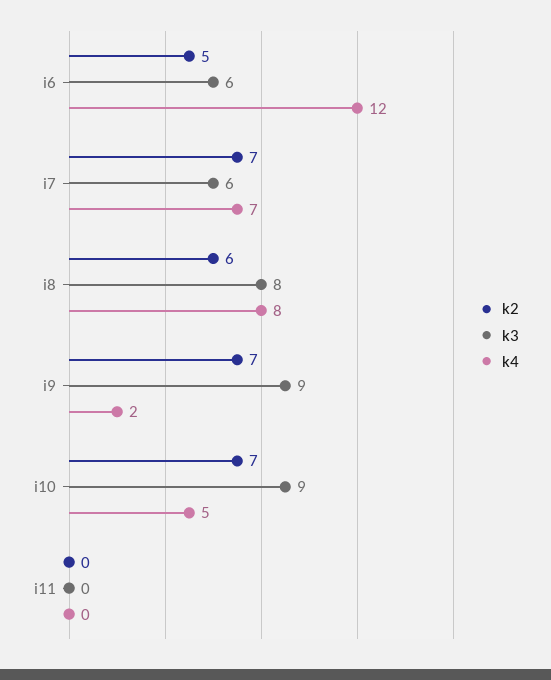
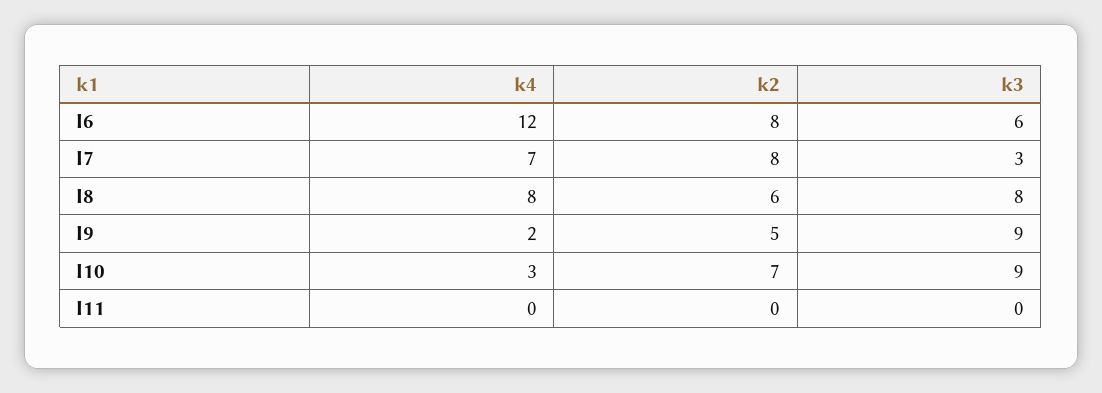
k2, i6: 5 -> 8
k2, i7: 7 -> 8
k3, i7: 6 -> 3
k2, i9: 7 -> 5
k4, i10: 5 -> 3

